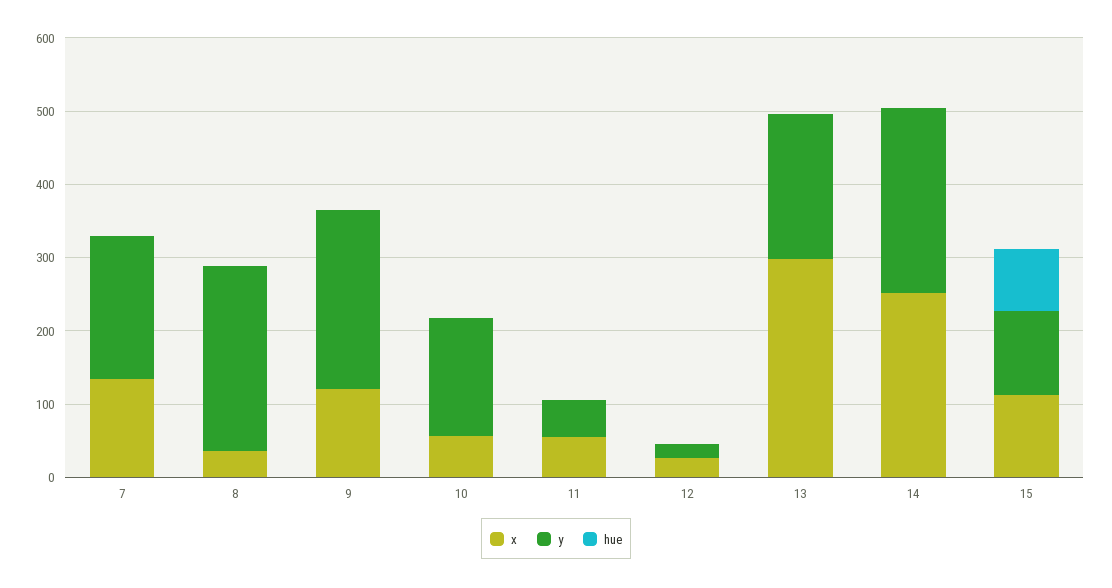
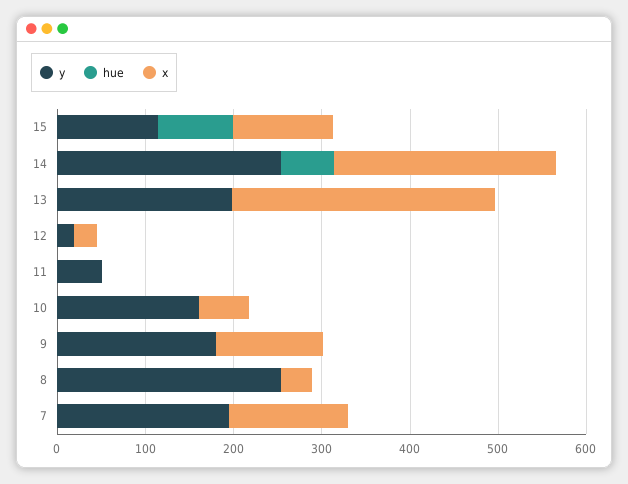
y, 9: 240 -> 180
x, 11: 60 -> 0
hue, 14: 0 -> 60

